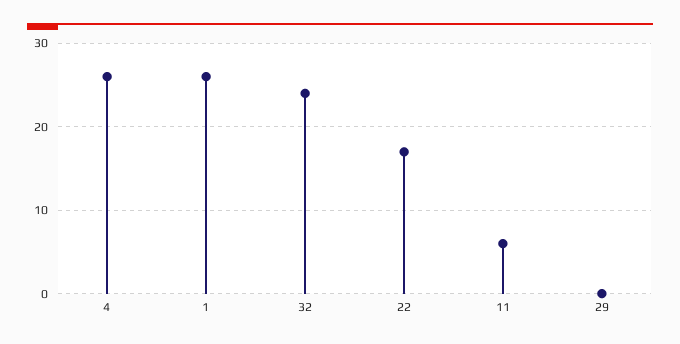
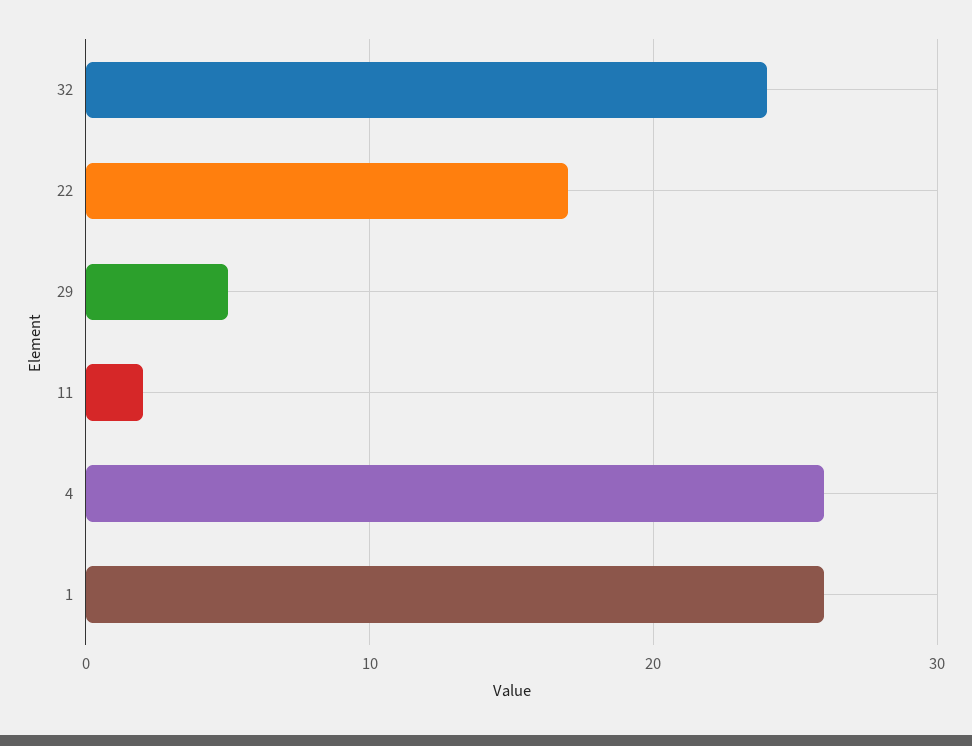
11: 6 -> 2
29: 0 -> 5

